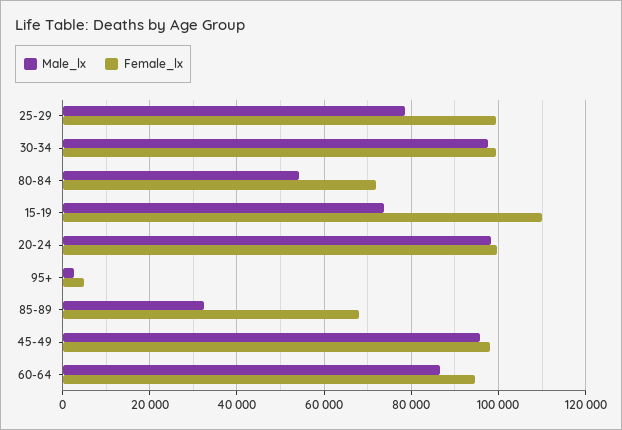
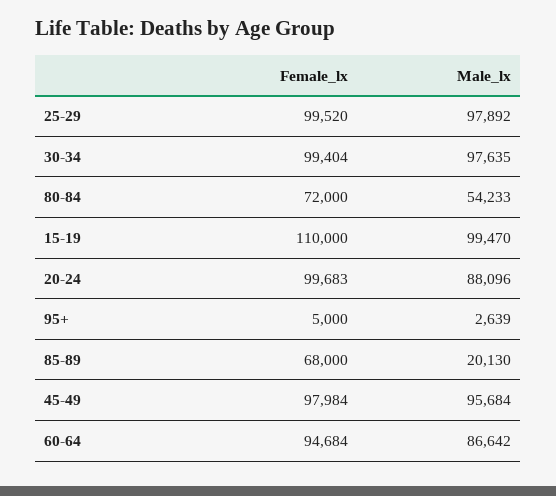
Male_lx, 25-29: 78000 -> 97892
Male_lx, 15-19: 74000 -> 99470
Male_lx, 20-24: 98000 -> 88096
Male_lx, 85-89: 32000 -> 20130

